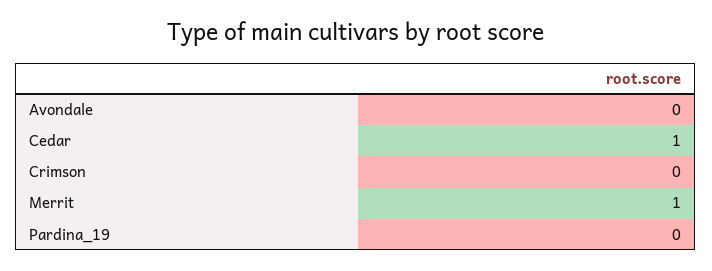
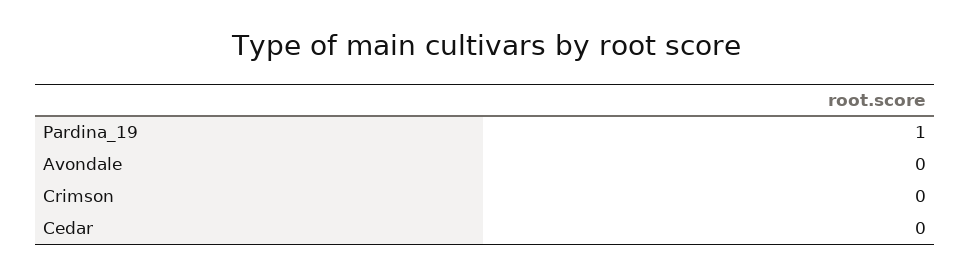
Cedar: 1 -> 0
Merrit: 1 -> none
Pardina_19: 0 -> 1

